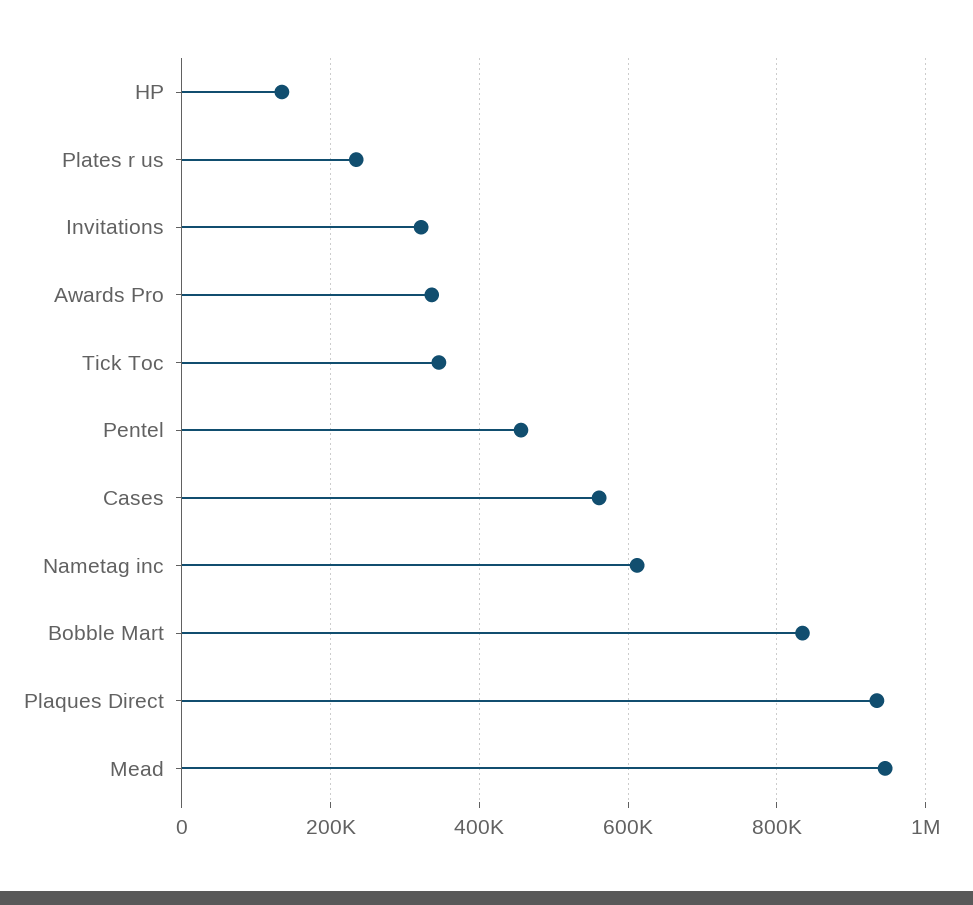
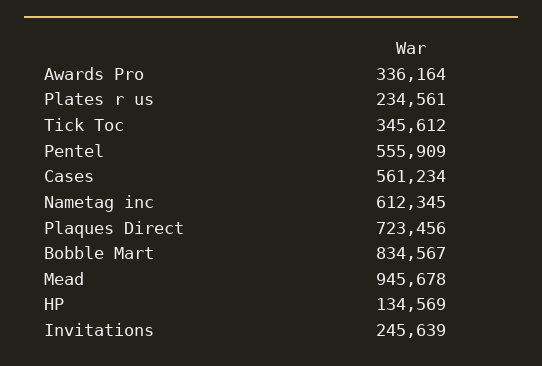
Invitations: 320000 -> 245639
Pentel: 460000 -> 555909
Plaques Direct: 940000 -> 723456

